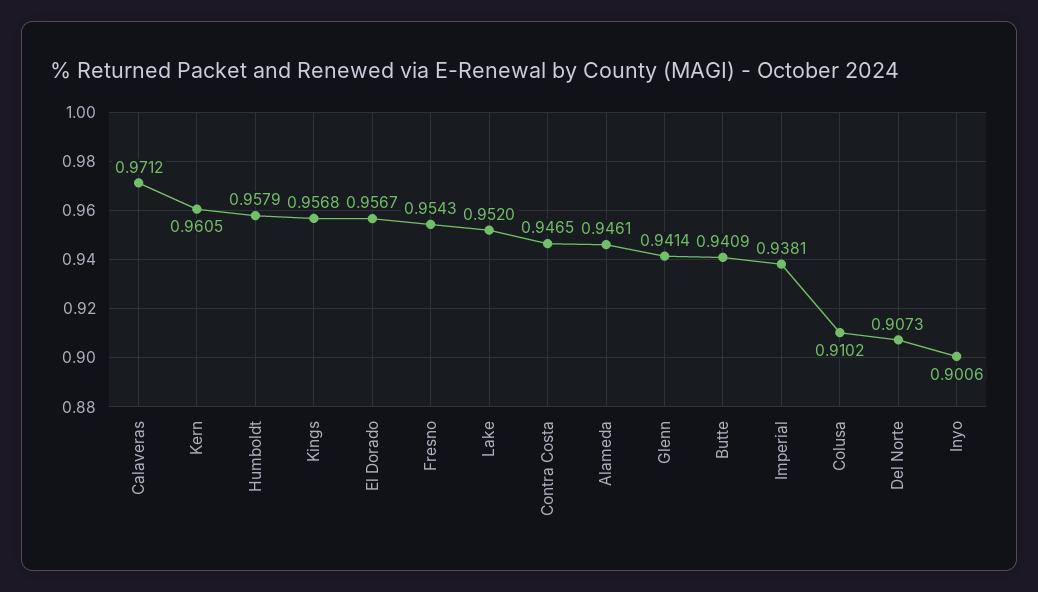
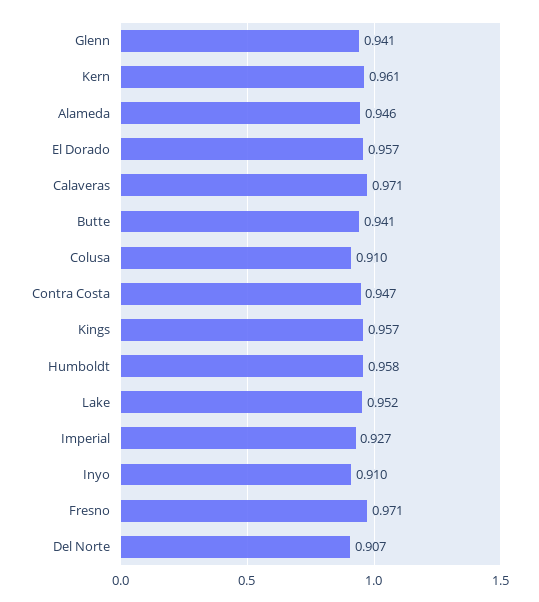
Fresno: 0.9543 -> 0.971
Imperial: 0.9381 -> 0.927
Inyo: 0.9006 -> 0.91

